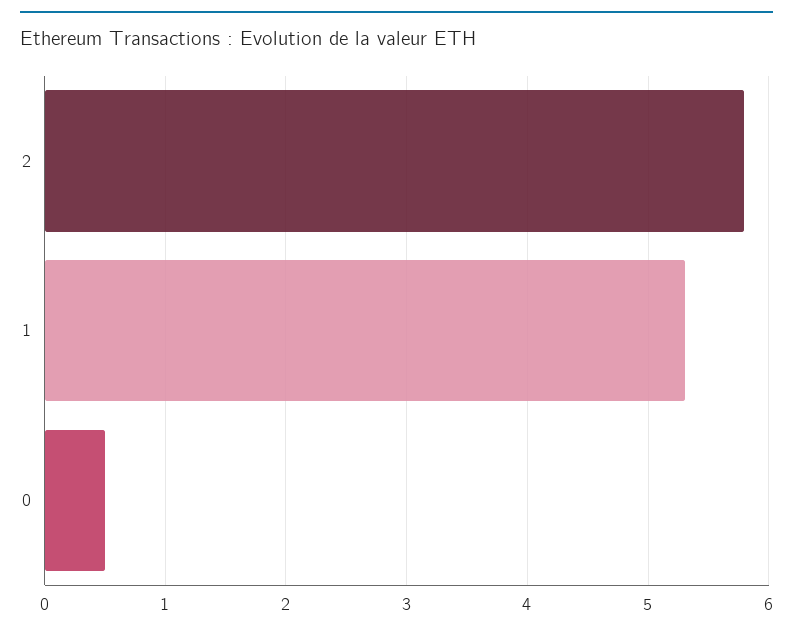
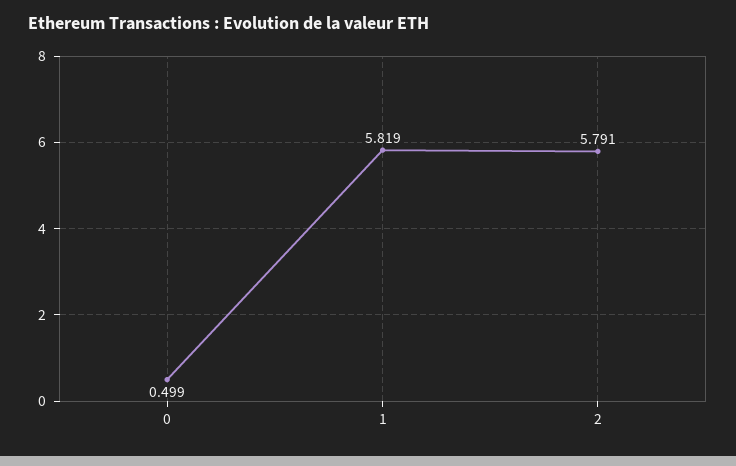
1: 5.3 -> 5.819

